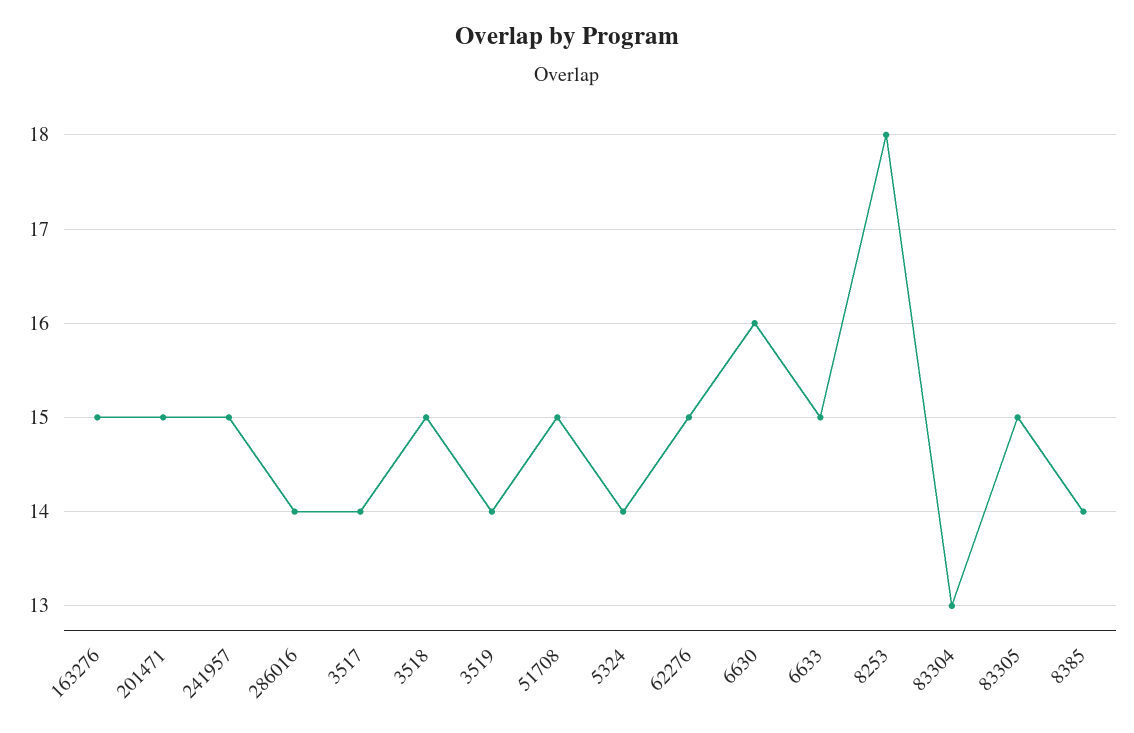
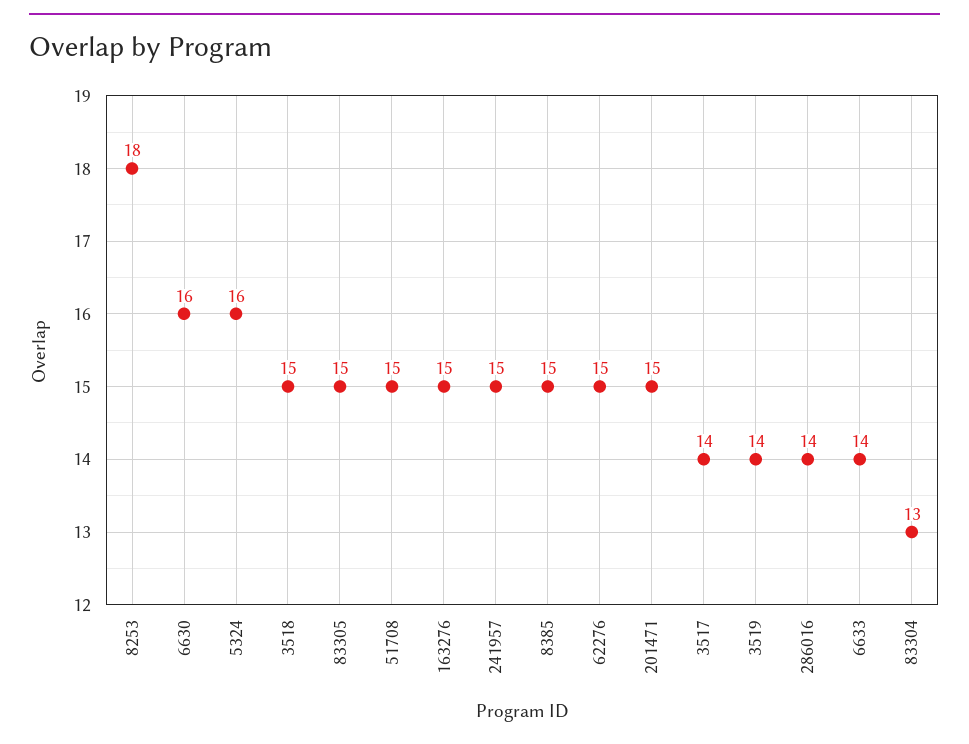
5324: 14 -> 16
6633: 15 -> 14
8385: 14 -> 15

